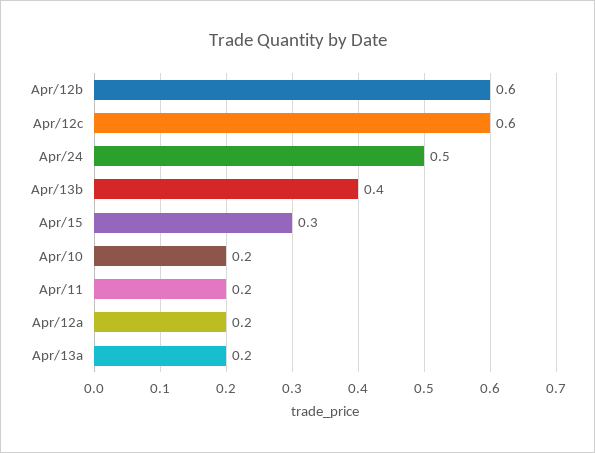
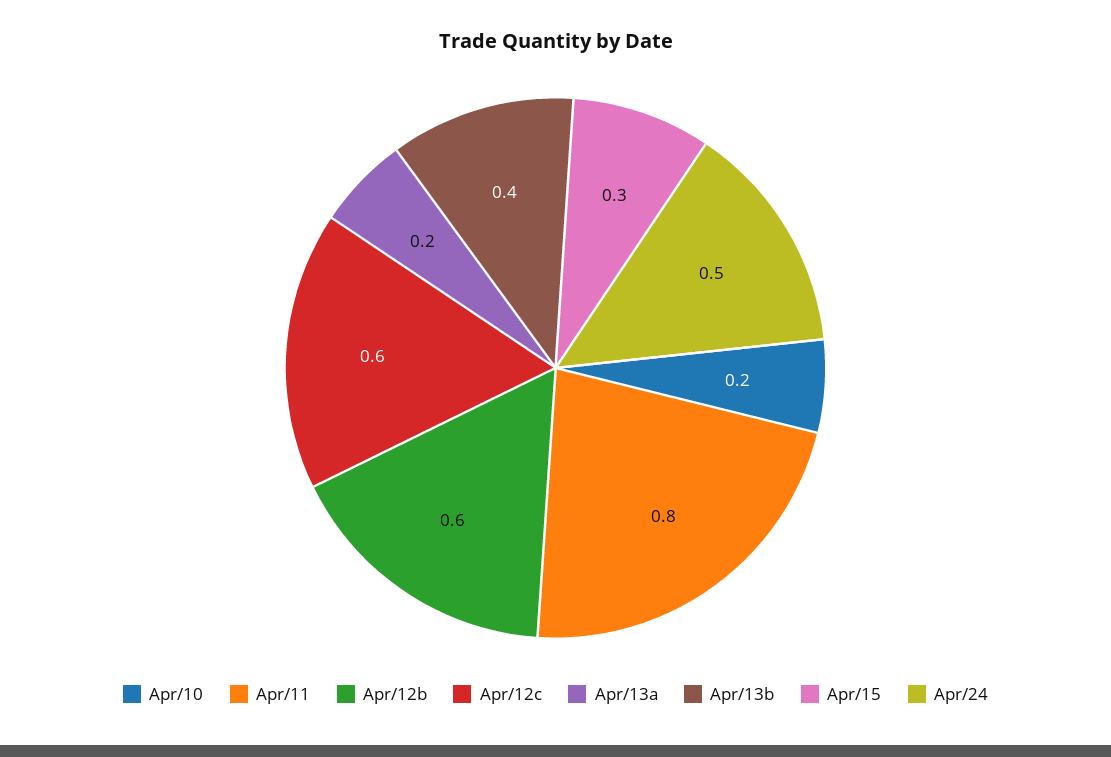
Apr/11: 0.2 -> 0.8
Apr/12a: 0.2 -> none

